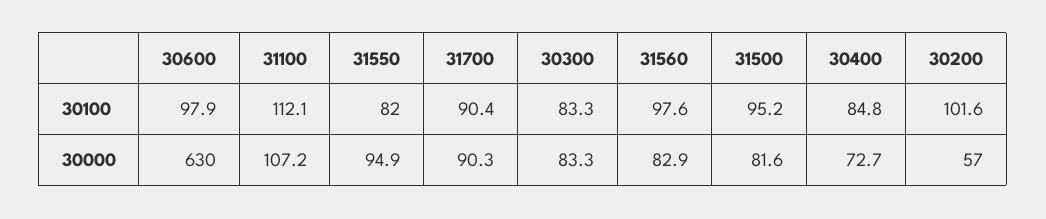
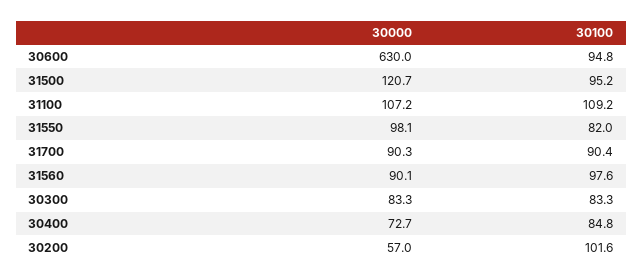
30600, 30100: 97.9 -> 94.8
31100, 30100: 112.1 -> 109.2
31550, 30000: 94.9 -> 98.1
31560, 30000: 82.9 -> 90.1
31500, 30000: 81.6 -> 120.7

